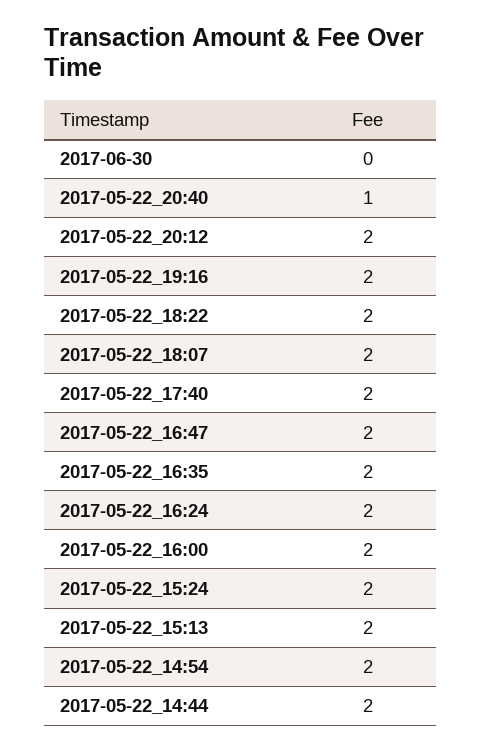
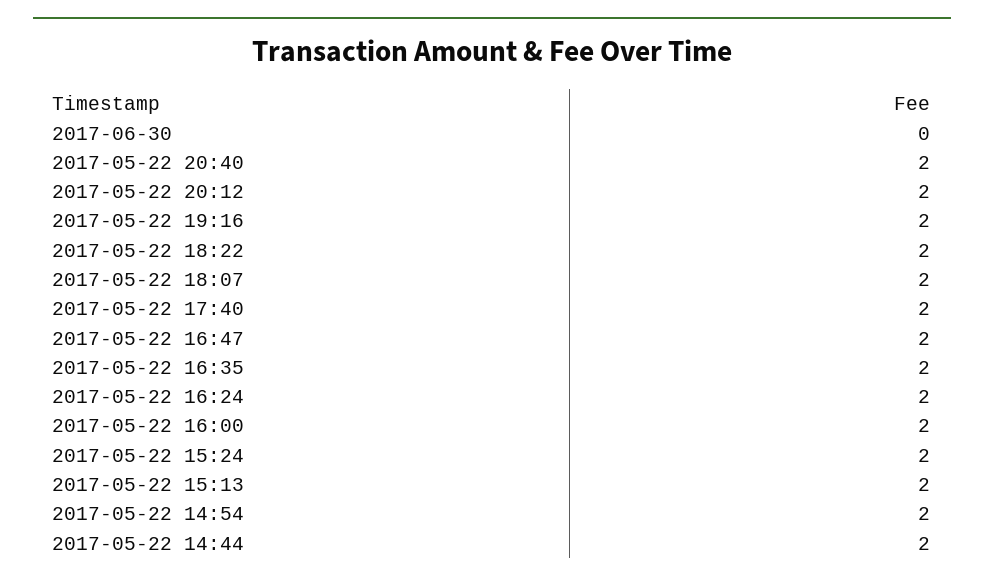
2017-05-22_20:40: 1 -> 2

